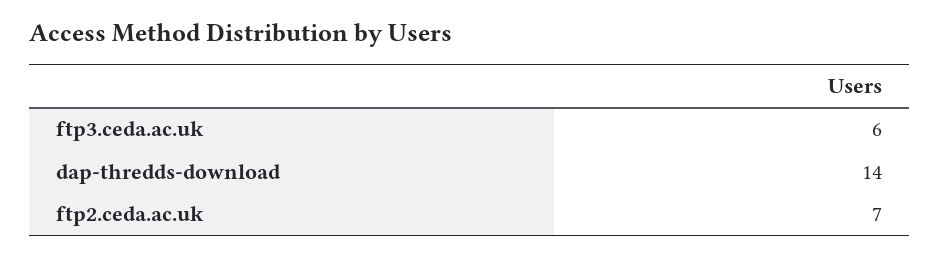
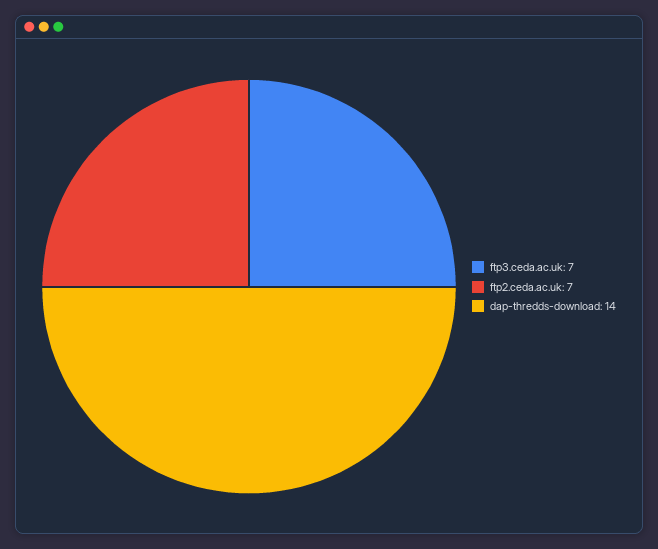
ftp3.ceda.ac.uk: 6 -> 7

